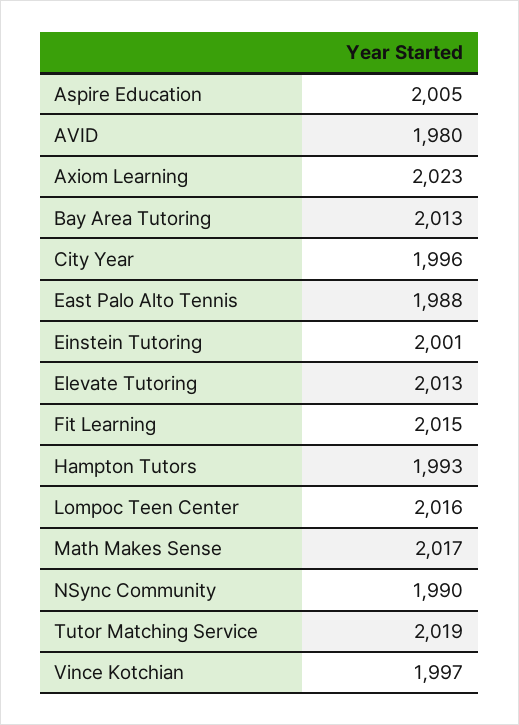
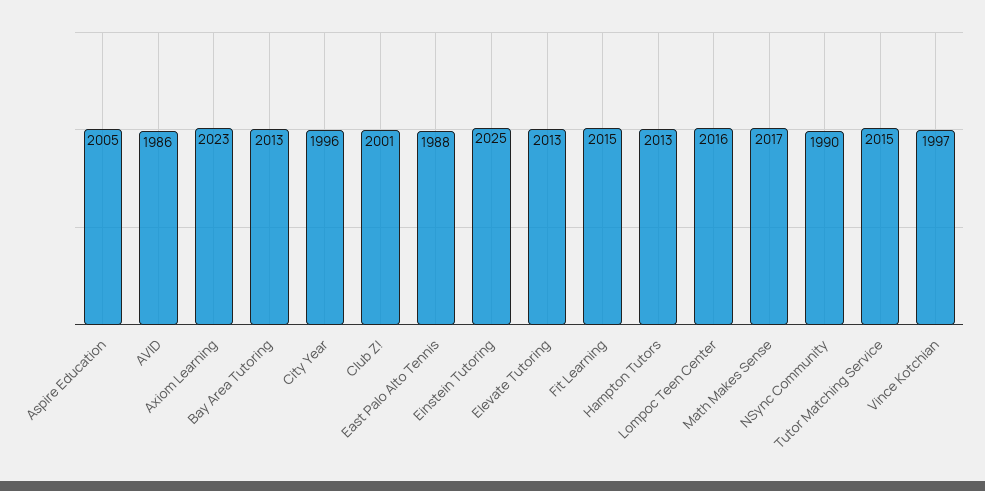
AVID: 1980 -> 1986
Einstein Tutoring: 2001 -> 2025
Hampton Tutors: 1993 -> 2013
Tutor Matching Service: 2019 -> 2015
Club Z!: none -> 2001

